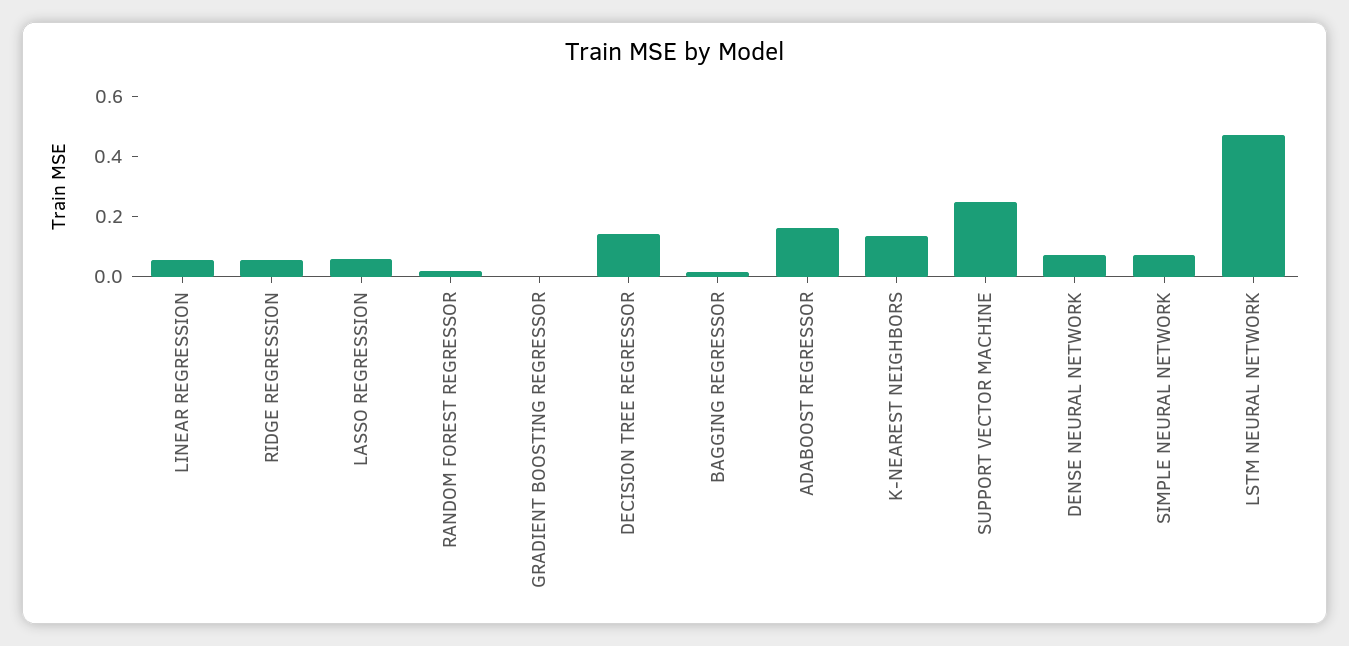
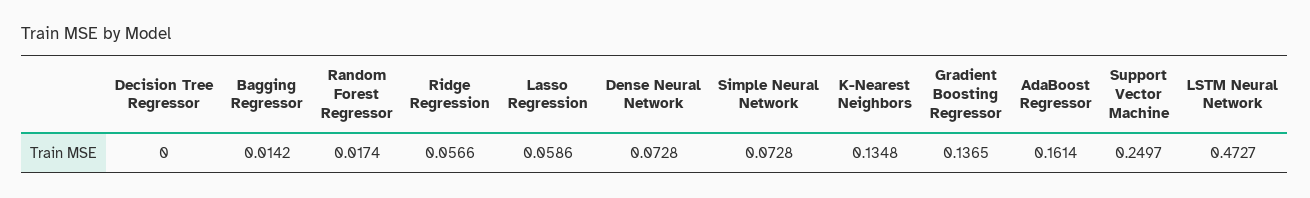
LINEAR REGRESSION: 0.05 -> none
GRADIENT BOOSTING REGRESSOR: 0 -> 0.1365
DECISION TREE REGRESSOR: 0.15 -> 0

